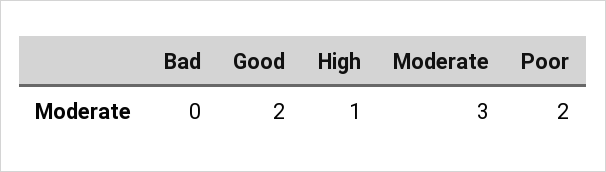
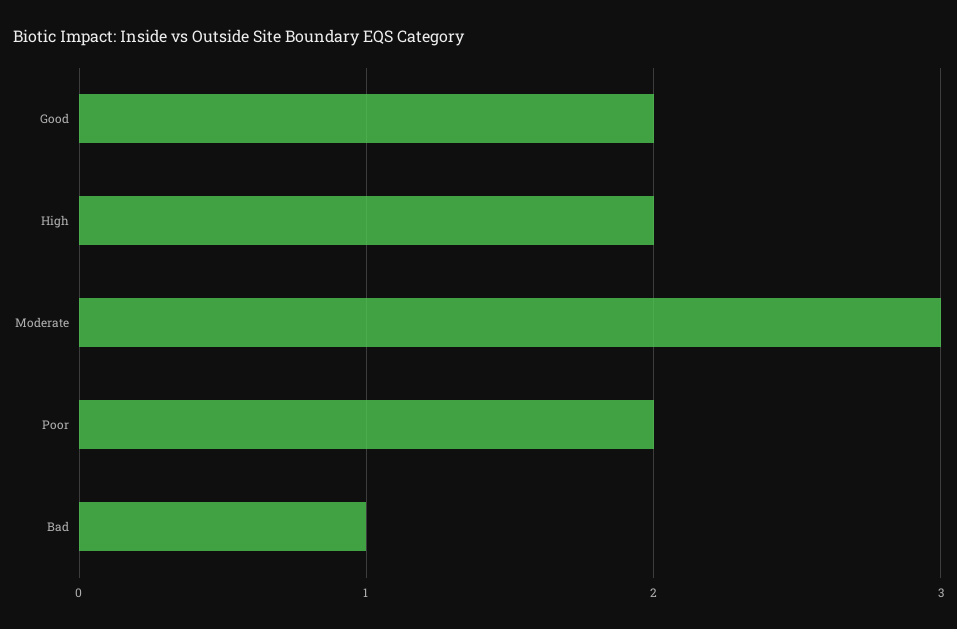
Bad: 0 -> 1
High: 1 -> 2

